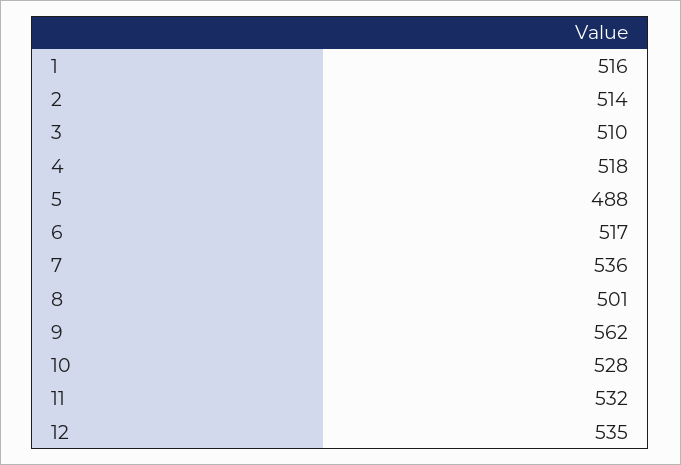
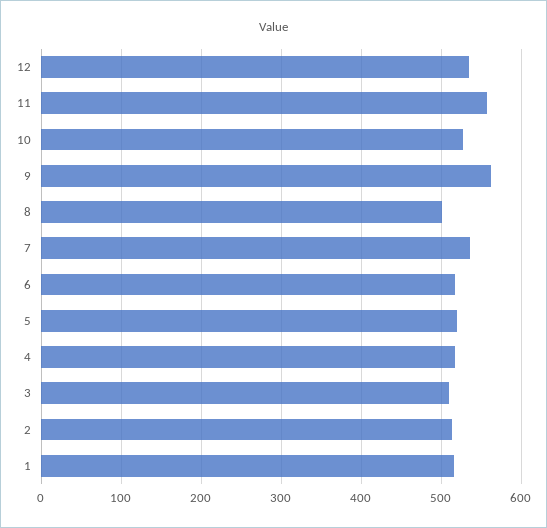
5: 488 -> 520
11: 532 -> 560

